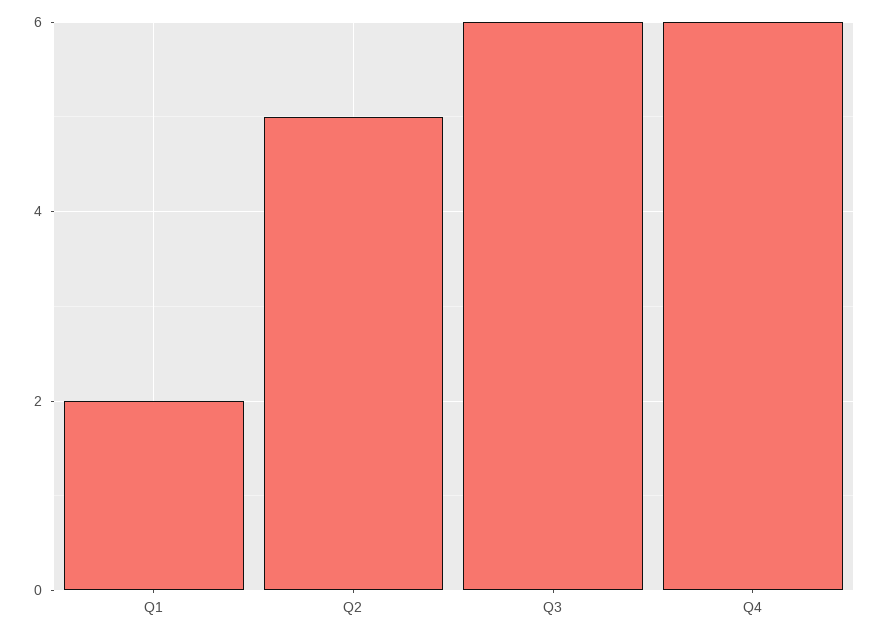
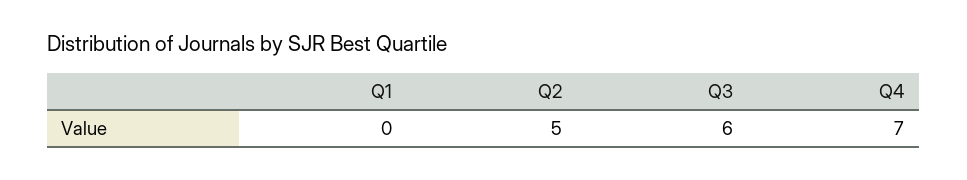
Q1: 2 -> 0
Q4: 6 -> 7

